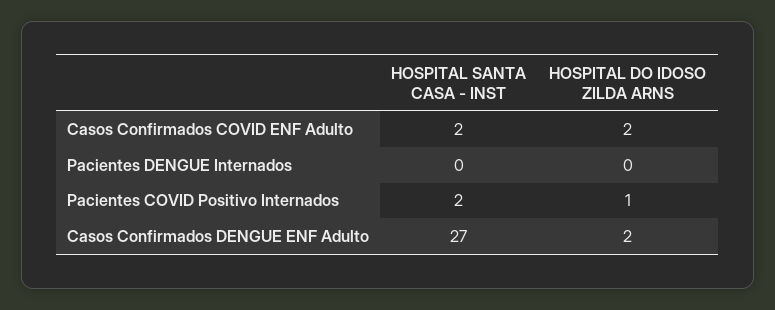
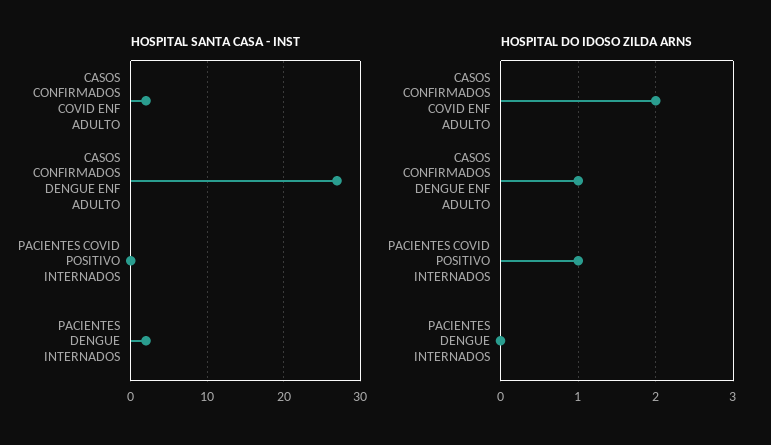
HOSPITAL SANTA CASA - INST, Pacientes DENGUE Internados: 0 -> 2
HOSPITAL SANTA CASA - INST, Pacientes COVID Positivo Internados: 2 -> 0
HOSPITAL DO IDOSO ZILDA ARNS, Casos Confirmados DENGUE ENF Adulto: 2 -> 1

